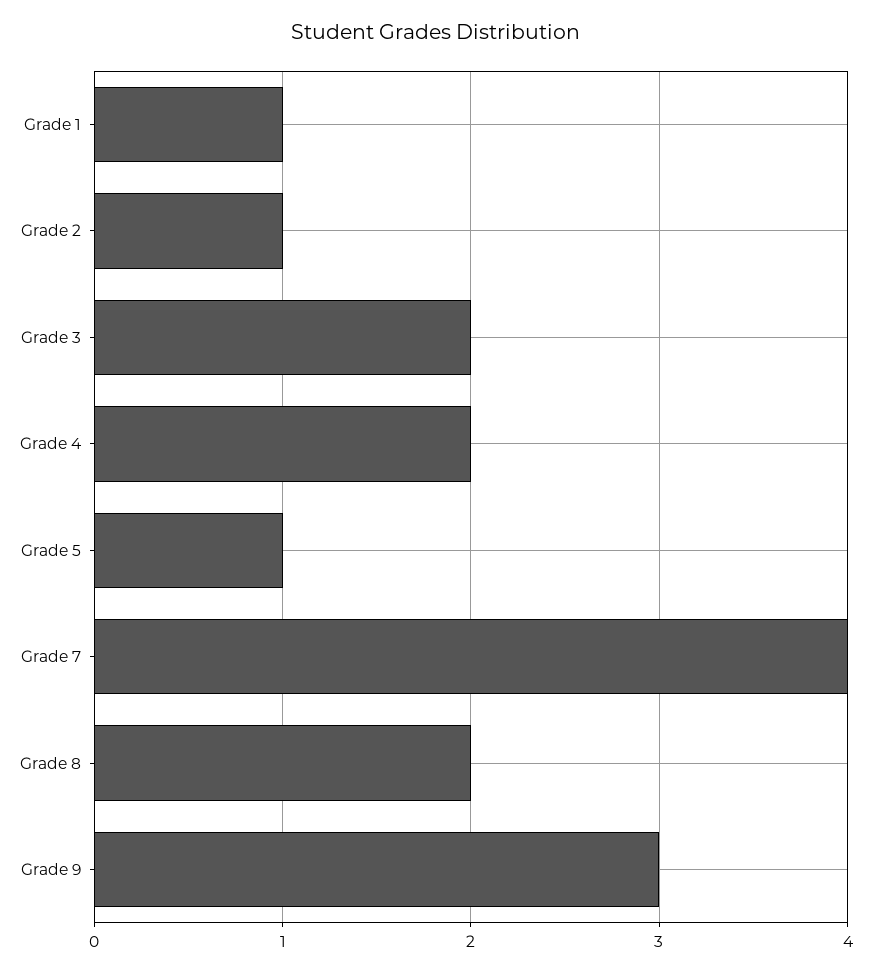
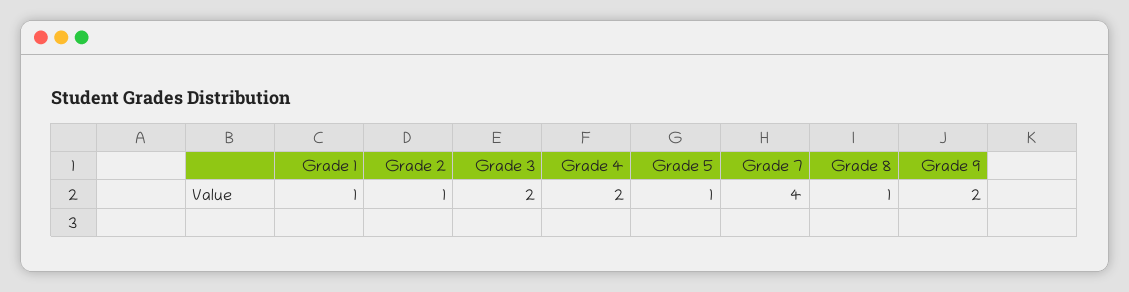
Grade 8: 2 -> 1
Grade 9: 3 -> 2

